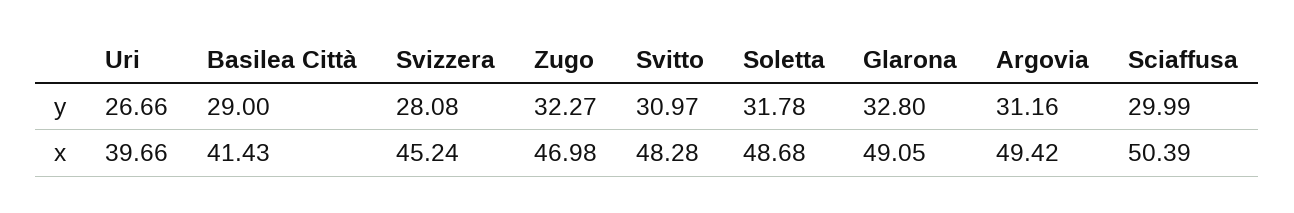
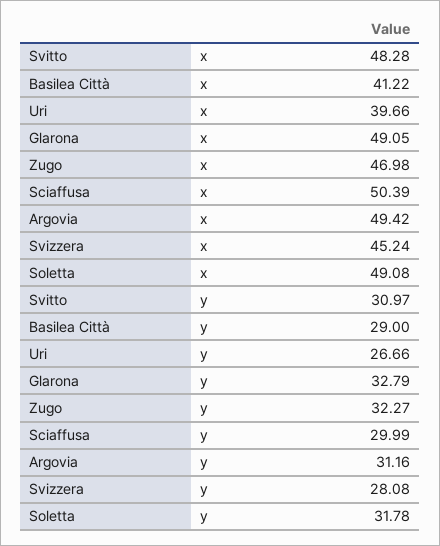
Glarona, y: 32.8 -> 32.79
Basilea Città, x: 41.43 -> 41.22
Soletta, x: 48.68 -> 49.08

